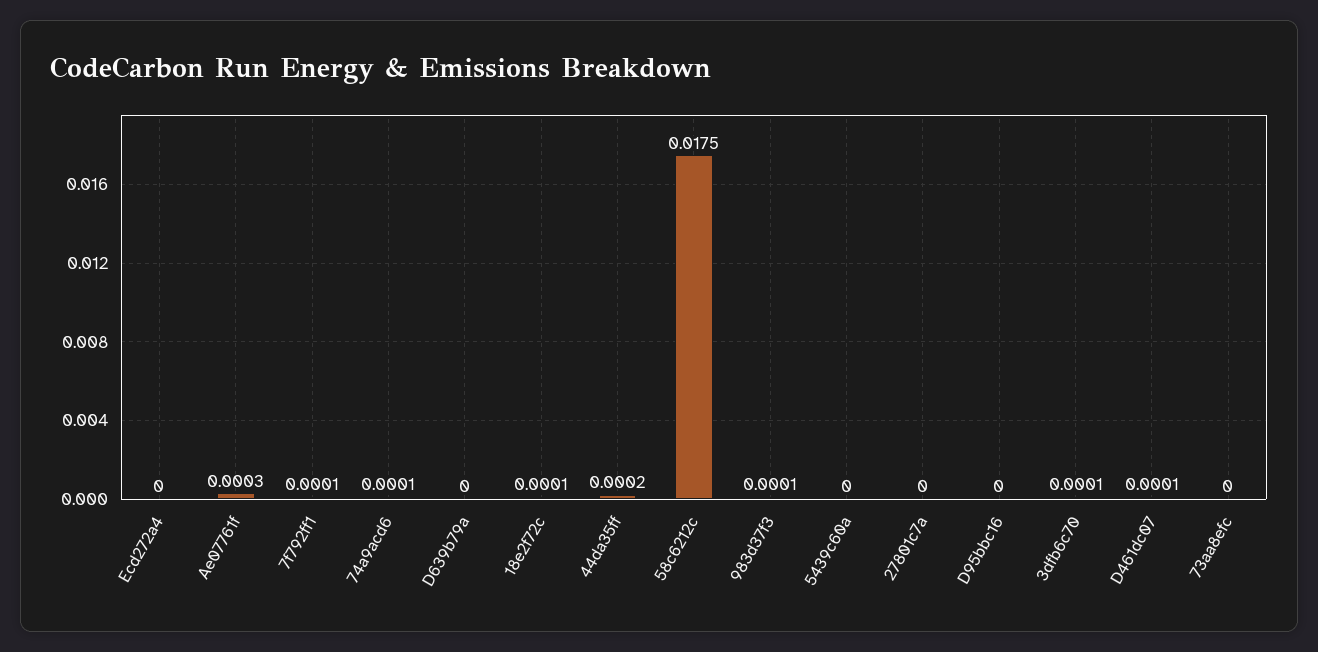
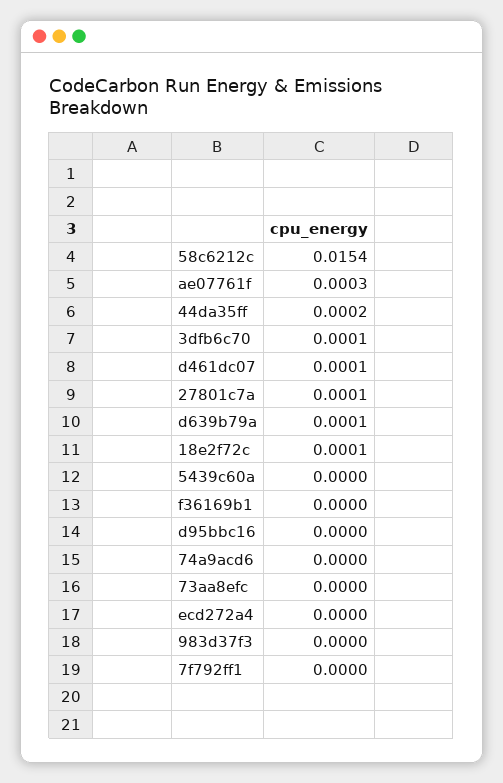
7f792ff1: 0.0001 -> 0
74a9acd6: 0.0001 -> 0
D639b79a: 0 -> 0.0001
58c6212c: 0.0175 -> 0.0154
983d37f3: 0.0001 -> 0
27801c7a: 0 -> 0.0001
f36169b1: none -> 0

